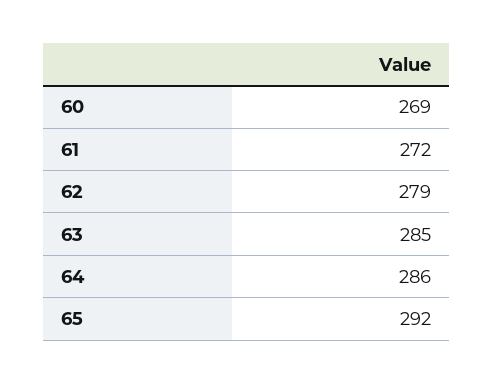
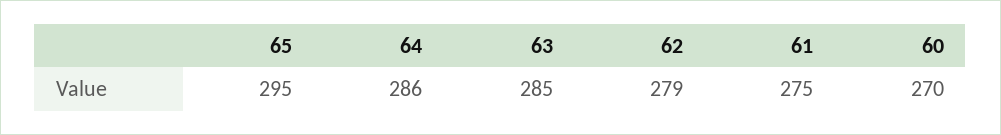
60: 269 -> 270
61: 272 -> 275
65: 292 -> 295

